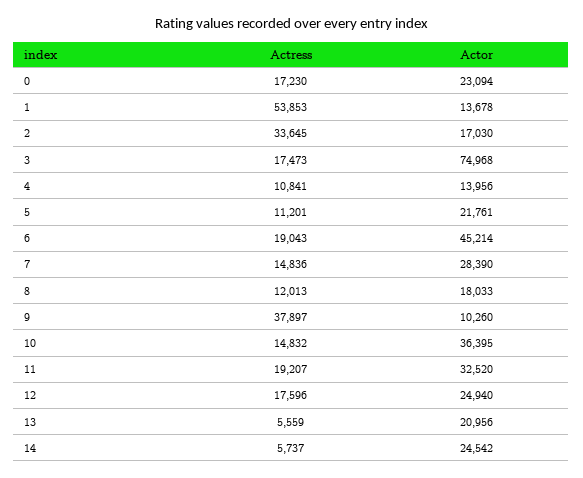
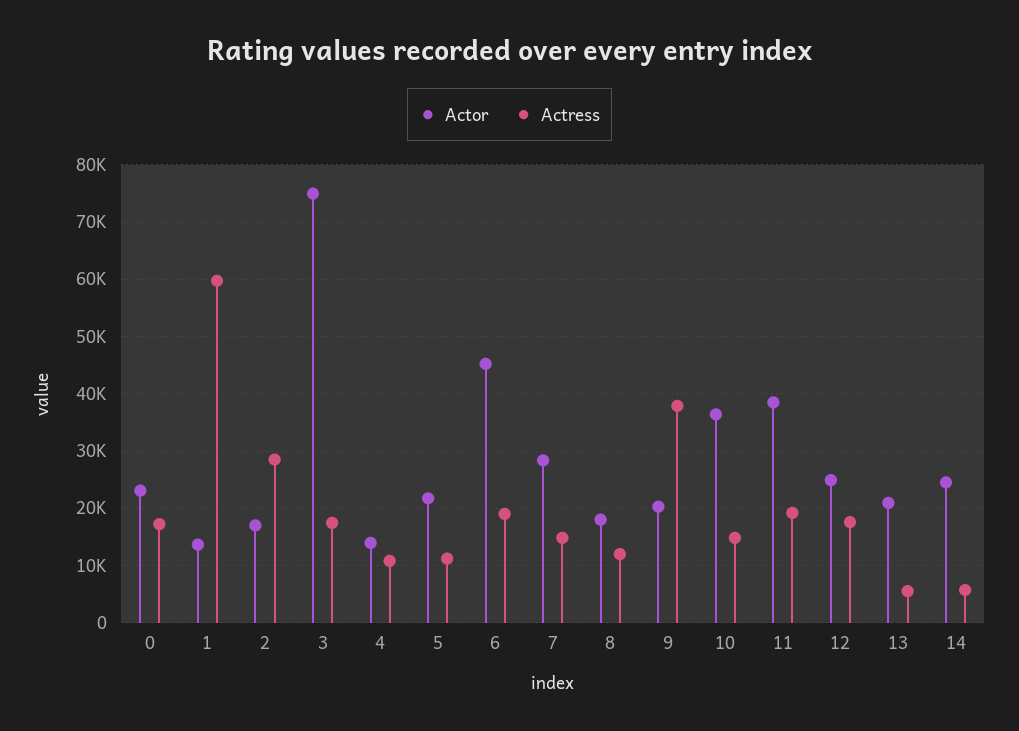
Actress, 1: 53853 -> 60000
Actress, 2: 33645 -> 28000
Actor, 9: 10260 -> 20000
Actor, 11: 32520 -> 38000

